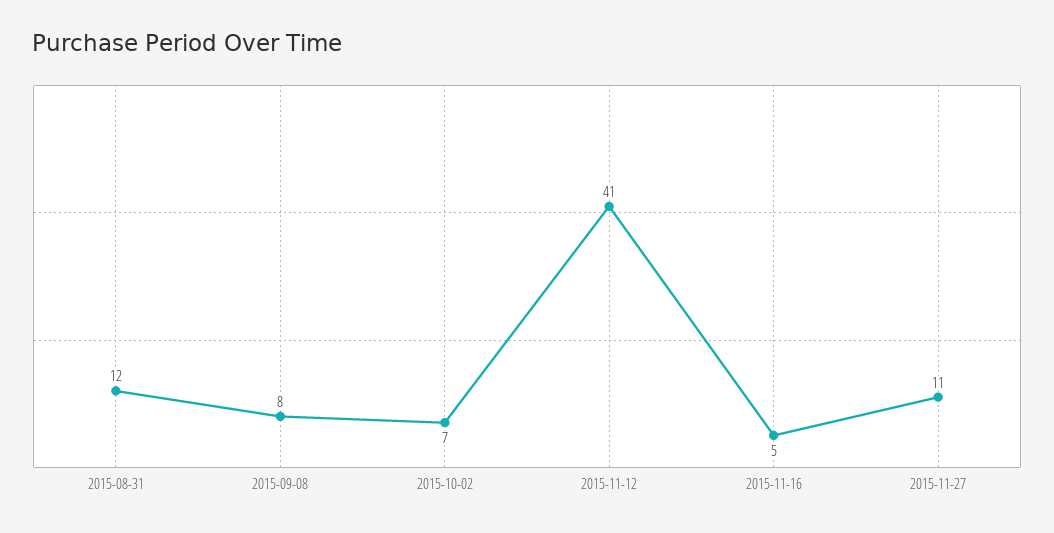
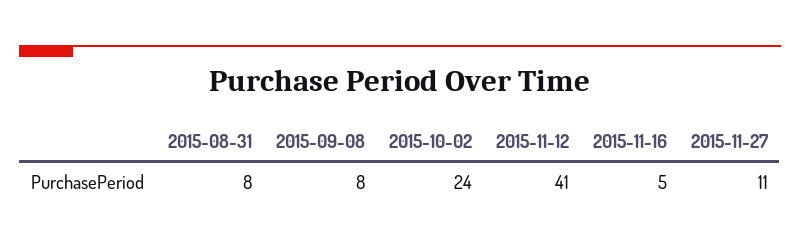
2015-08-31: 12 -> 8
2015-10-02: 7 -> 24

